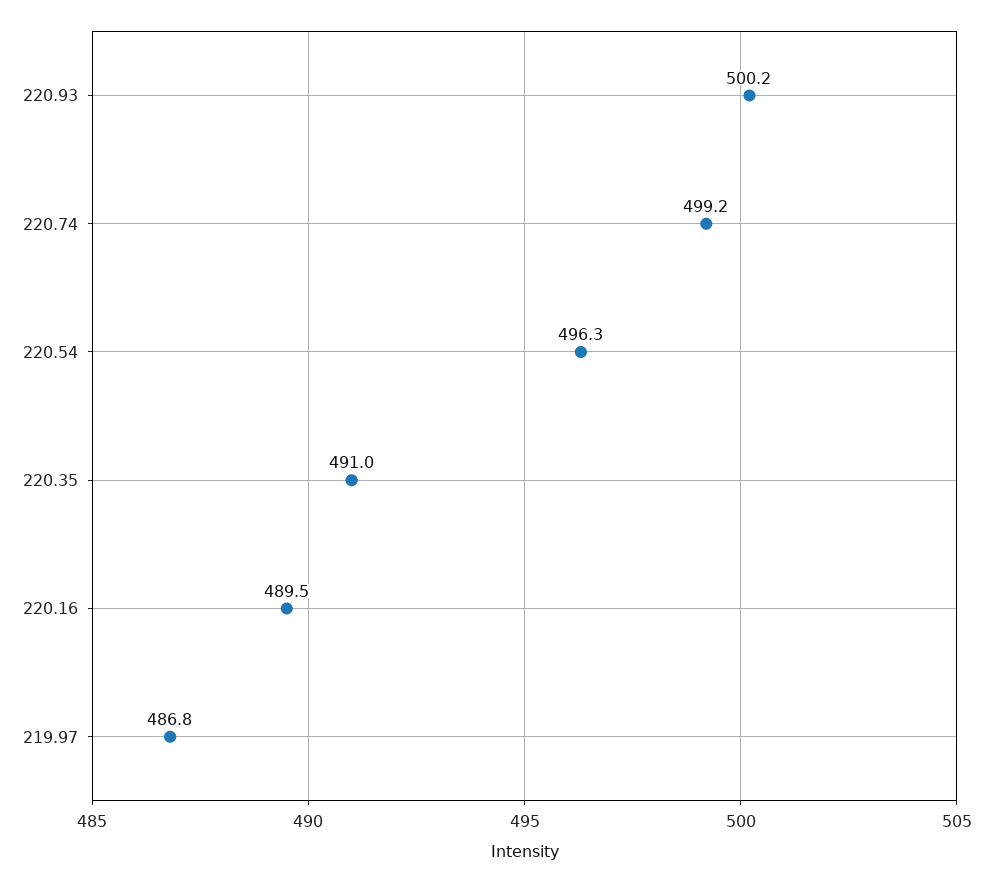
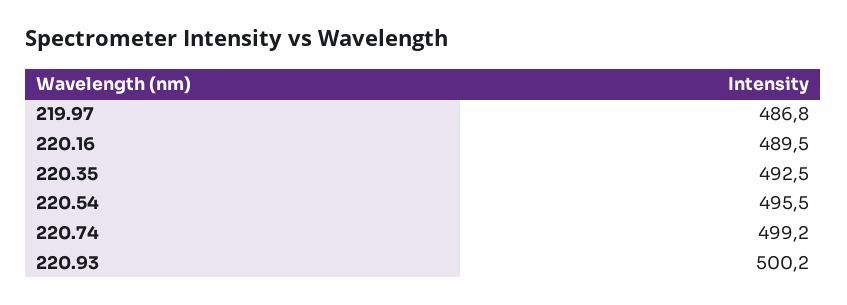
220.54: 496.3 -> 495.5
220.35: 491 -> 492.5

